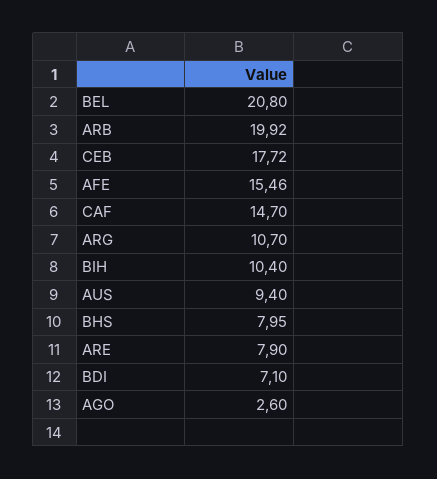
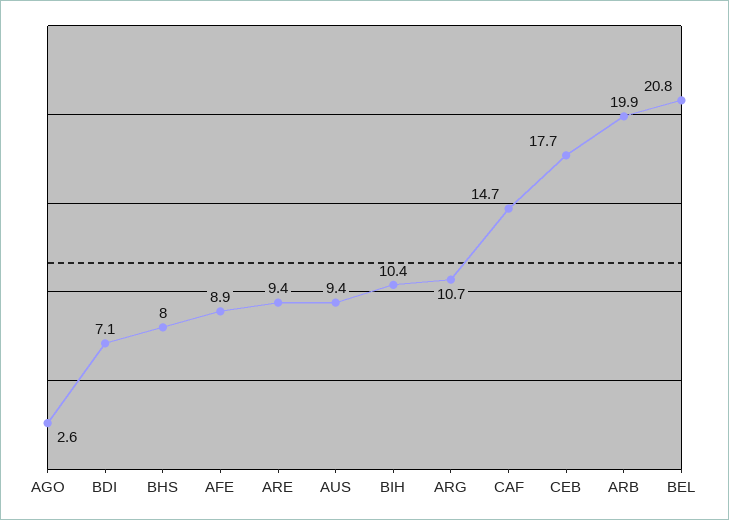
AFE: 15.46 -> 8.9
ARE: 7.9 -> 9.4

